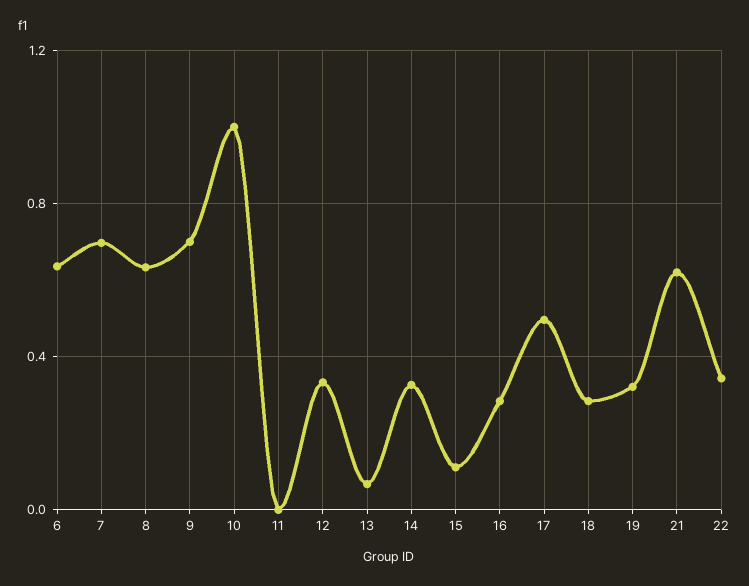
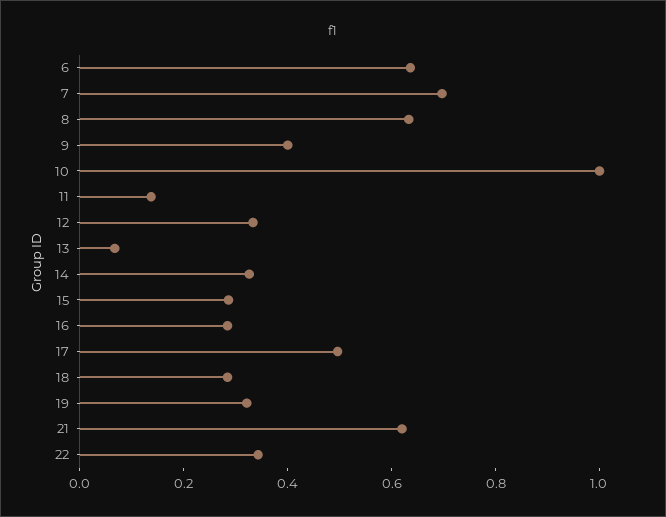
9: 0.7 -> 0.4
11: 0 -> 0.15
15: 0.1 -> 0.3

